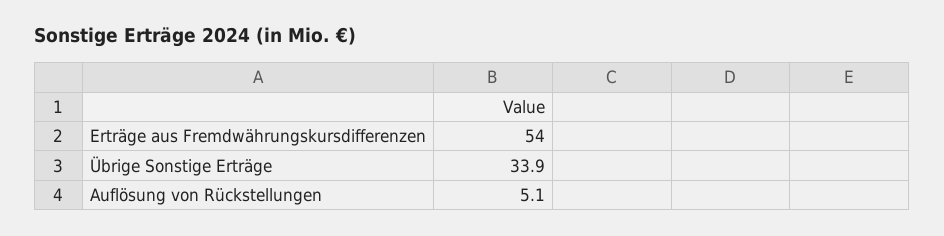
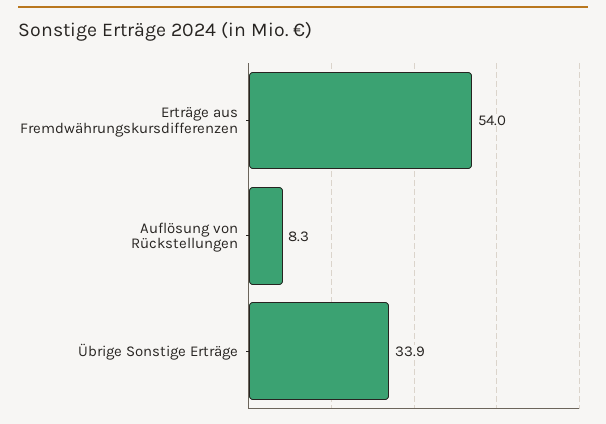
Auflösung von Rückstellungen: 5.1 -> 8.3

